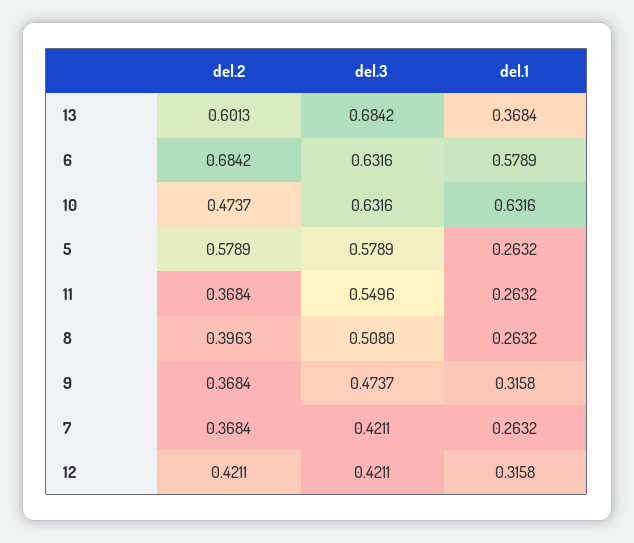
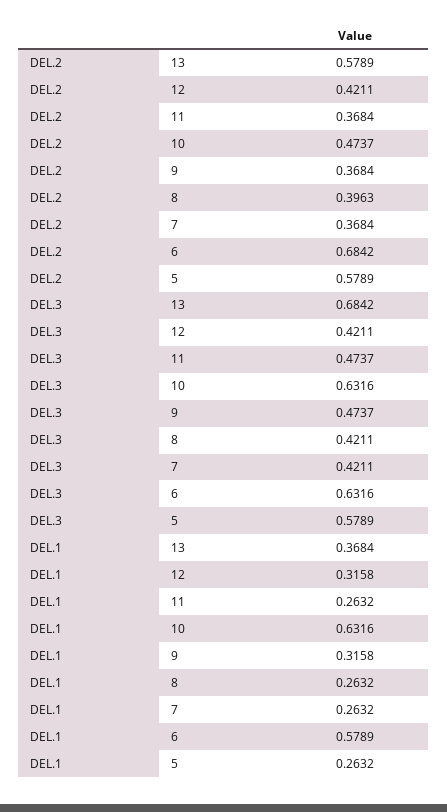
del.2, 13: 0.6013 -> 0.5789
del.3, 11: 0.5496 -> 0.4737
del.3, 8: 0.508 -> 0.4211

